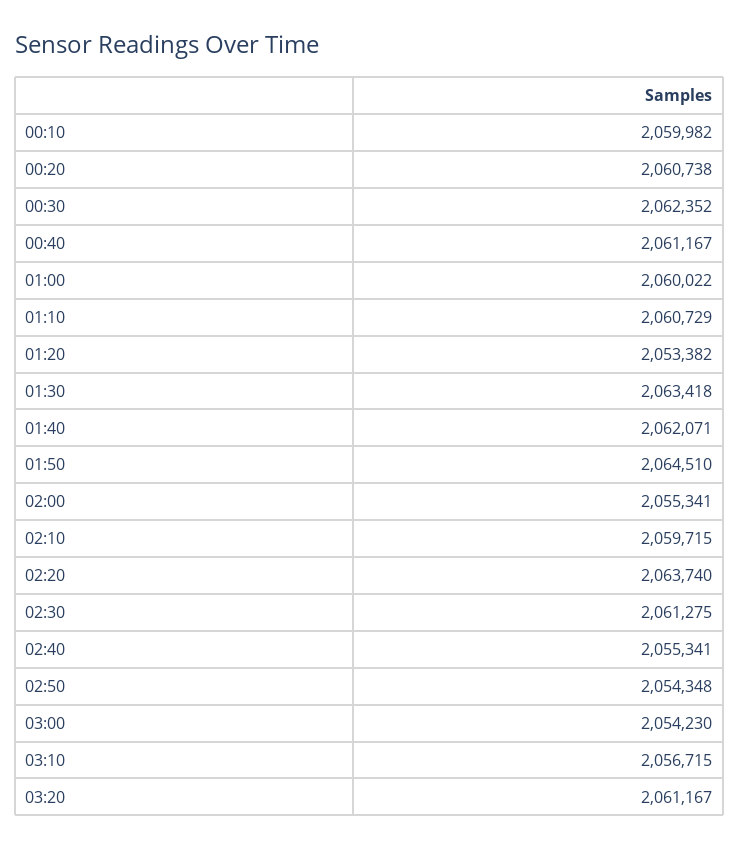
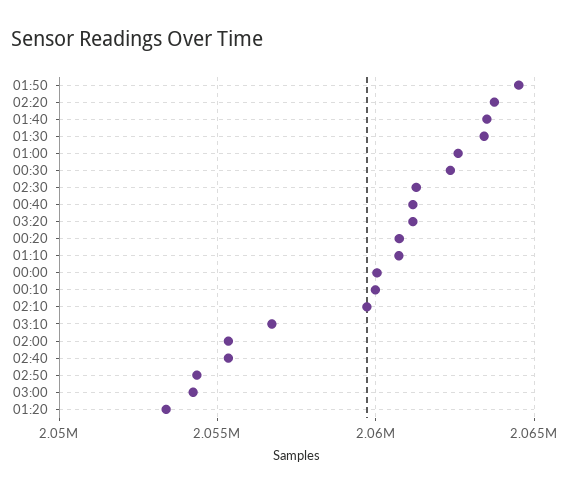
01:00: 2060022 -> 2062500
01:40: 2062071 -> 2063500
00:00: none -> 2060000

